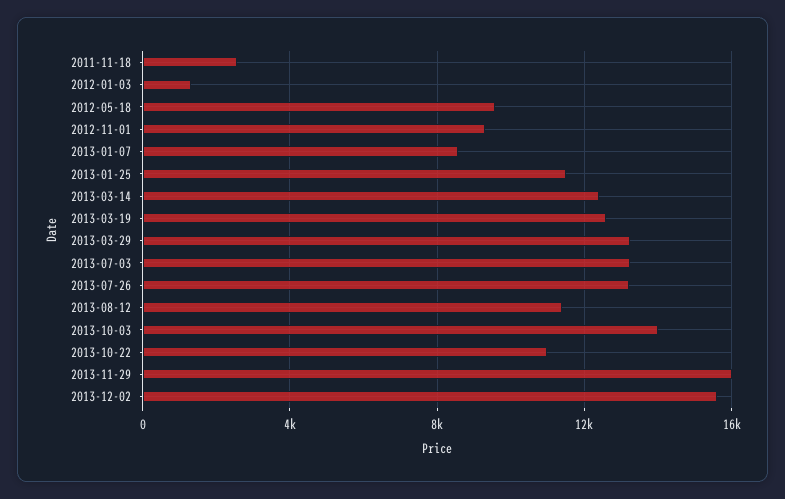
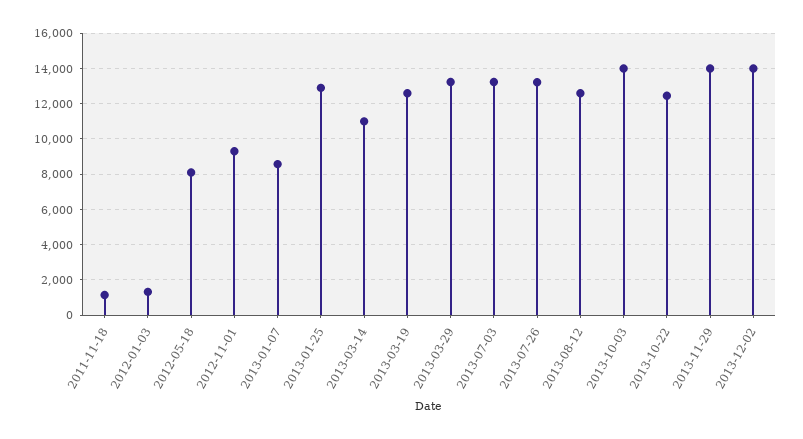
2011-11-18: 2500 -> 1000
2012-05-18: 9500 -> 8000
2013-01-25: 11500 -> 13000
2013-03-14: 12500 -> 11000
2013-08-12: 11500 -> 12500
2013-10-22: 11000 -> 12500
2013-11-29: 16000 -> 14000
2013-12-02: 15500 -> 14000

